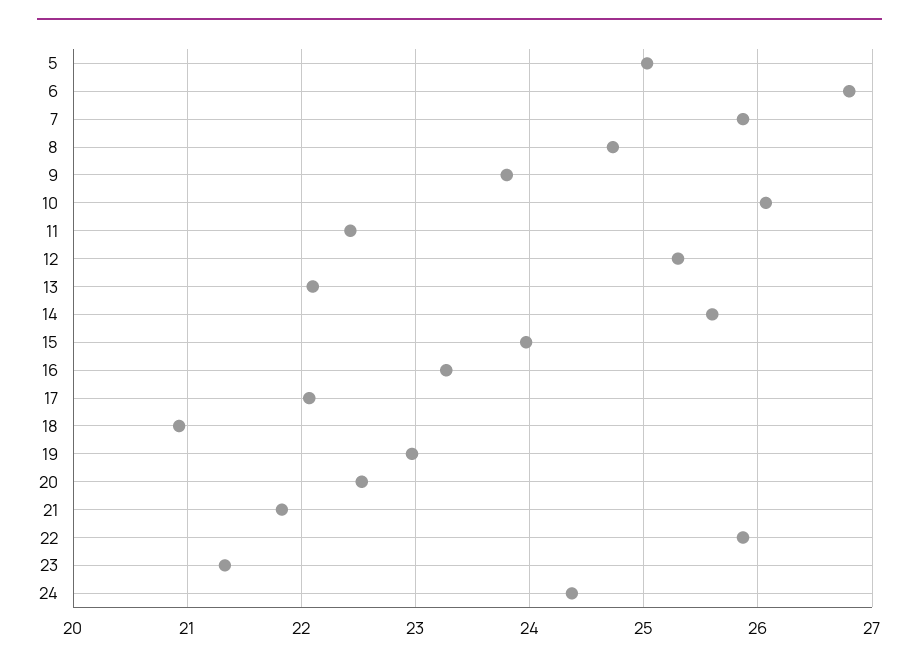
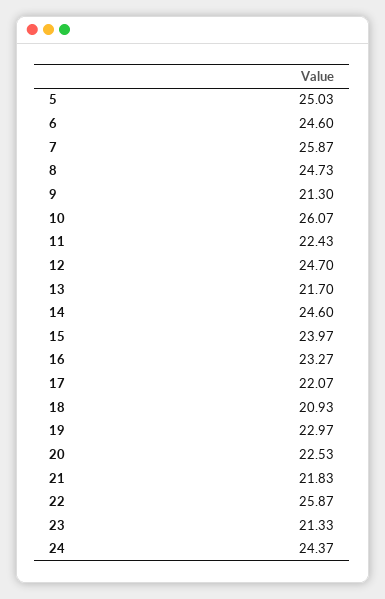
6: 26.8 -> 24.6
9: 23.8 -> 21.3
12: 25.3 -> 24.7
13: 22.1 -> 21.7
14: 25.6 -> 24.6

